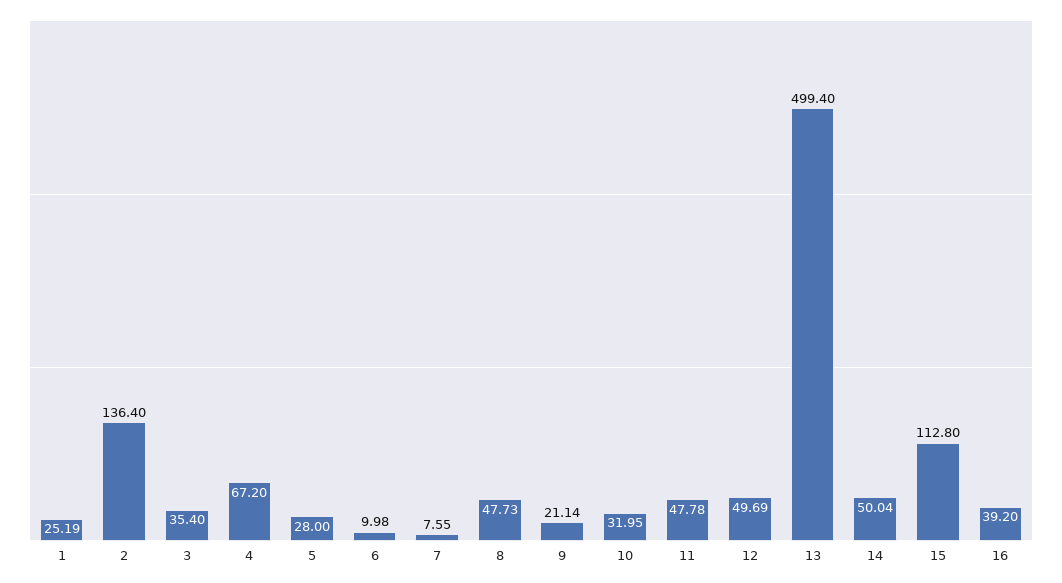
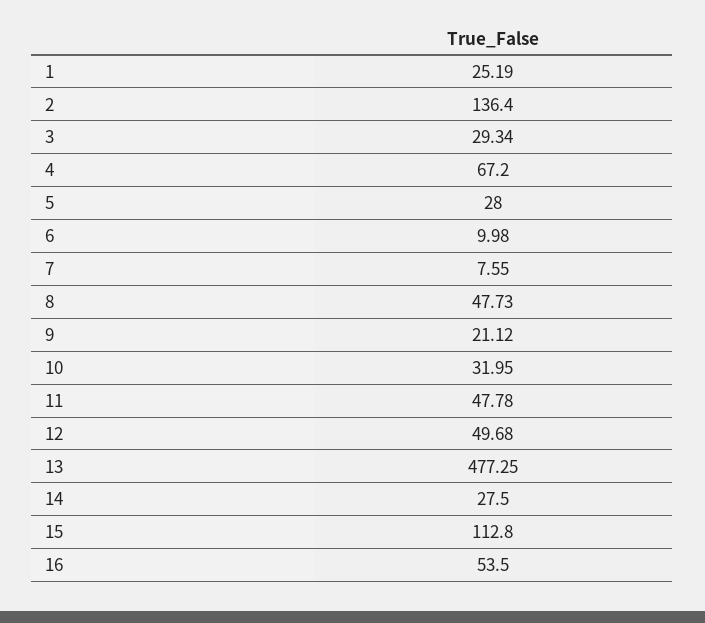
3: 35.4 -> 29.34
9: 21.14 -> 21.12
12: 49.69 -> 49.68
13: 499.4 -> 477.25
14: 50.04 -> 27.5
16: 39.2 -> 53.5

